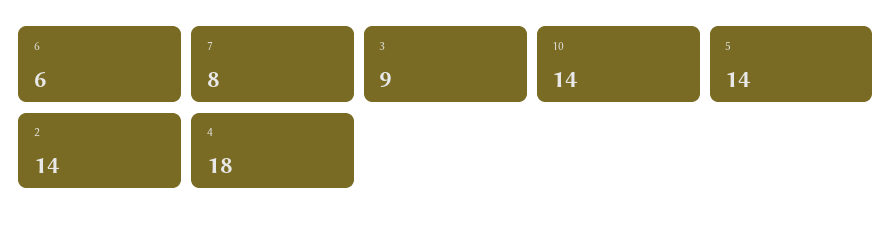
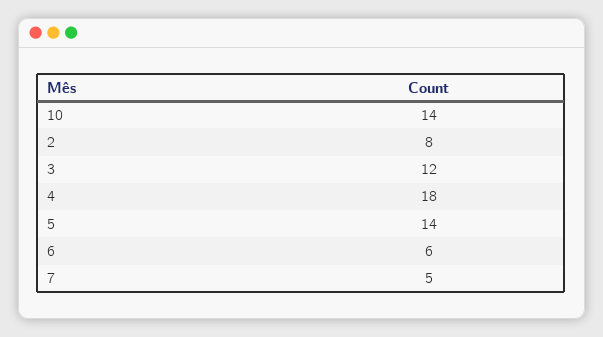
7: 8 -> 5
3: 9 -> 12
2: 14 -> 8

